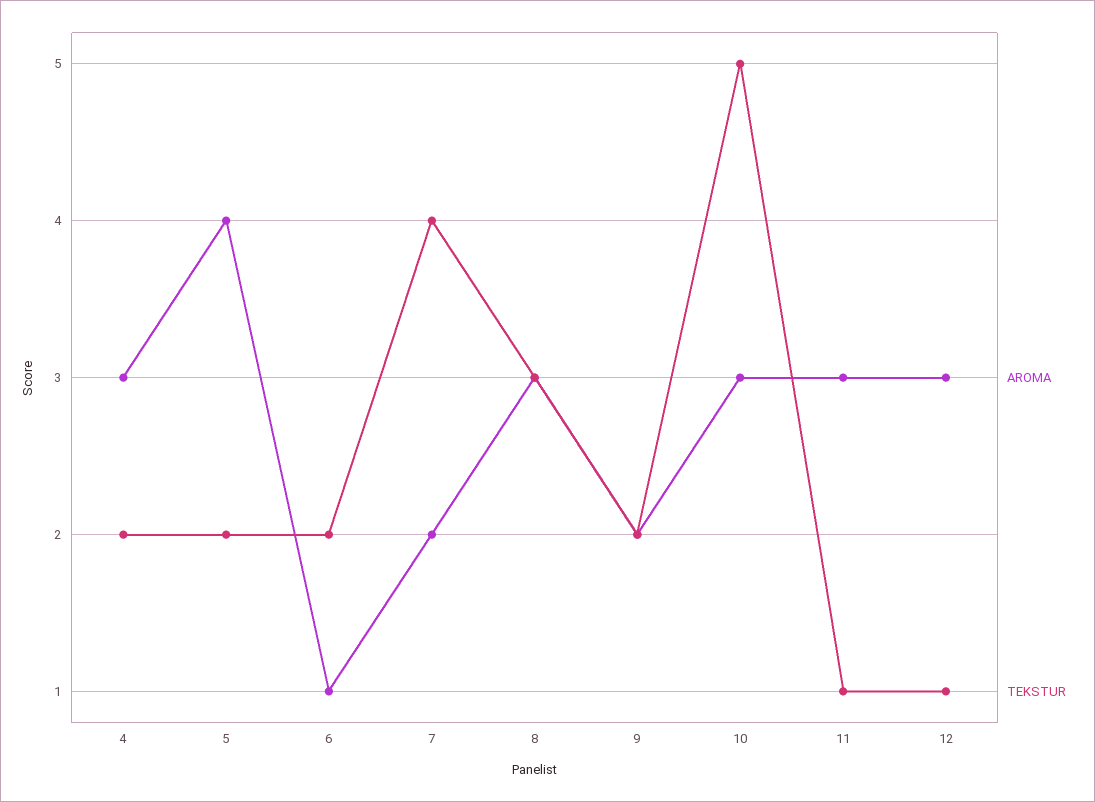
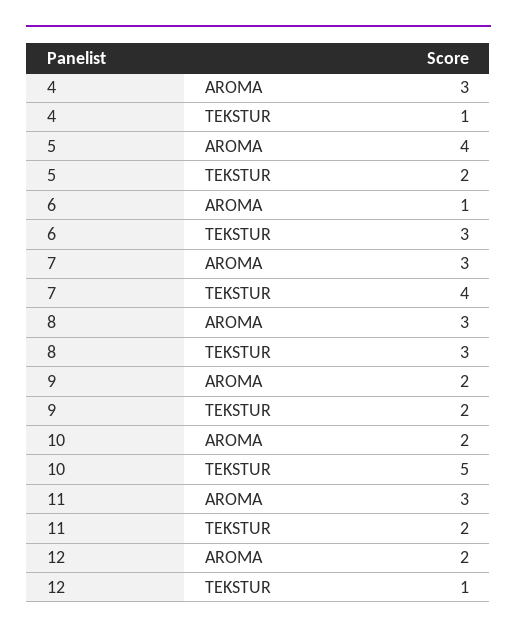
TEKSTUR, 4: 2 -> 1
TEKSTUR, 6: 2 -> 3
AROMA, 7: 2 -> 3
AROMA, 10: 3 -> 2
TEKSTUR, 11: 1 -> 2
AROMA, 12: 3 -> 2

